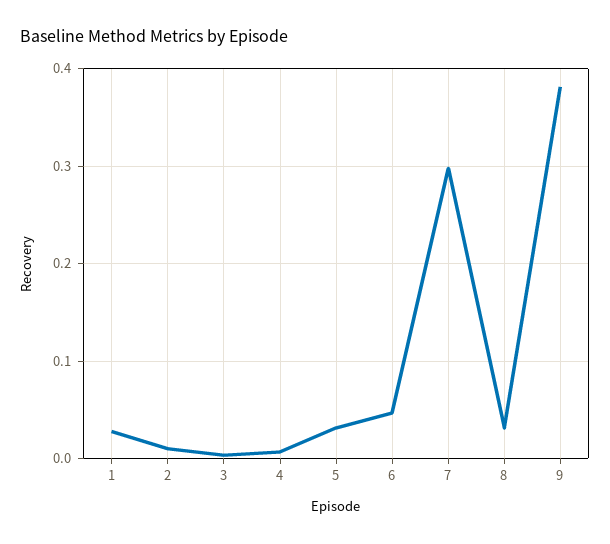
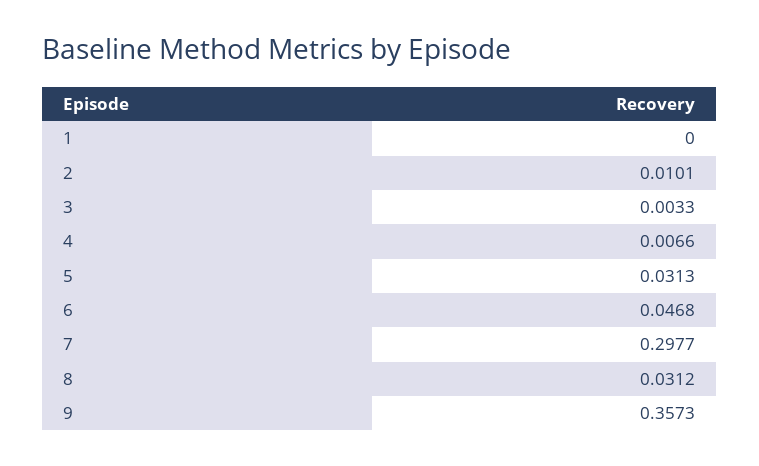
1: 0.03 -> 0
9: 0.38 -> 0.3573

